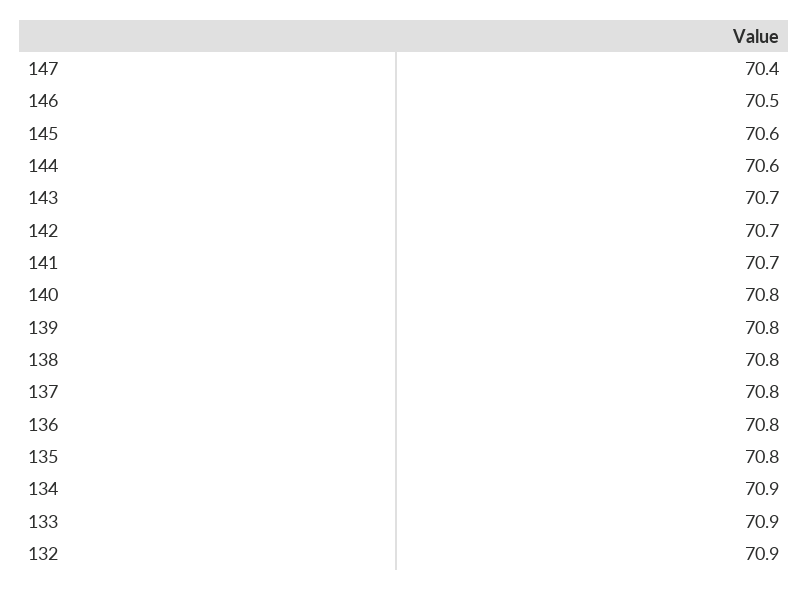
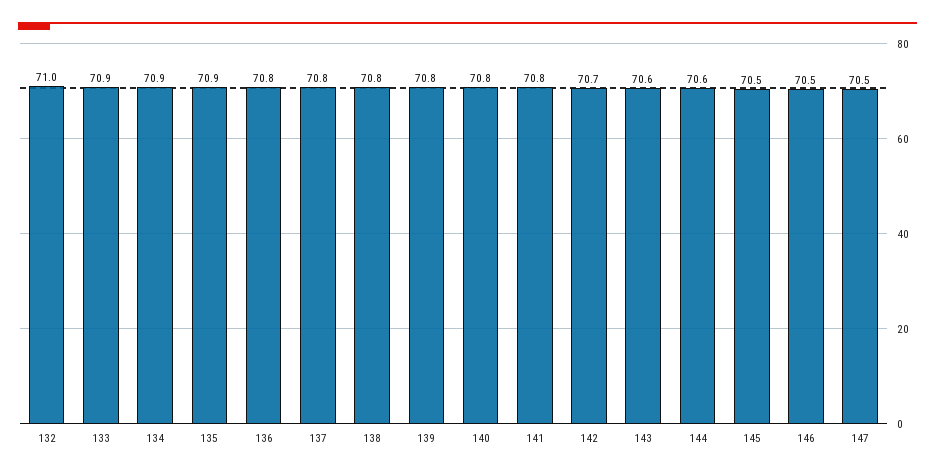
147: 70.4 -> 70.5
145: 70.6 -> 70.5
143: 70.7 -> 70.6
141: 70.7 -> 70.8
135: 70.8 -> 70.9
132: 70.9 -> 71

